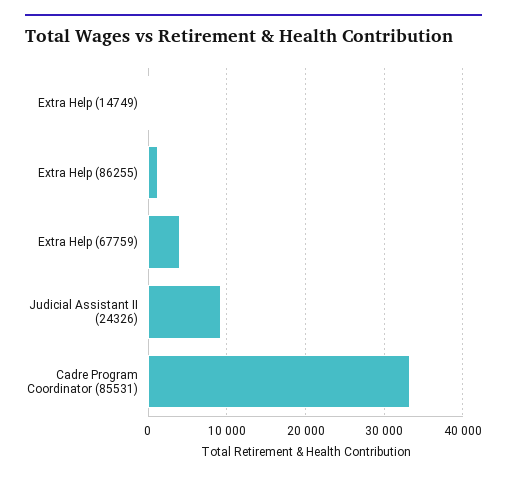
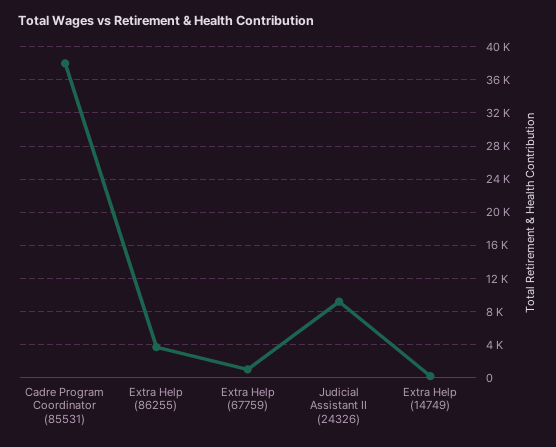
Extra Help (86255): 1000 -> 4000
Extra Help (67759): 4000 -> 1000
Cadre Program Coordinator (85531): 33000 -> 38000

